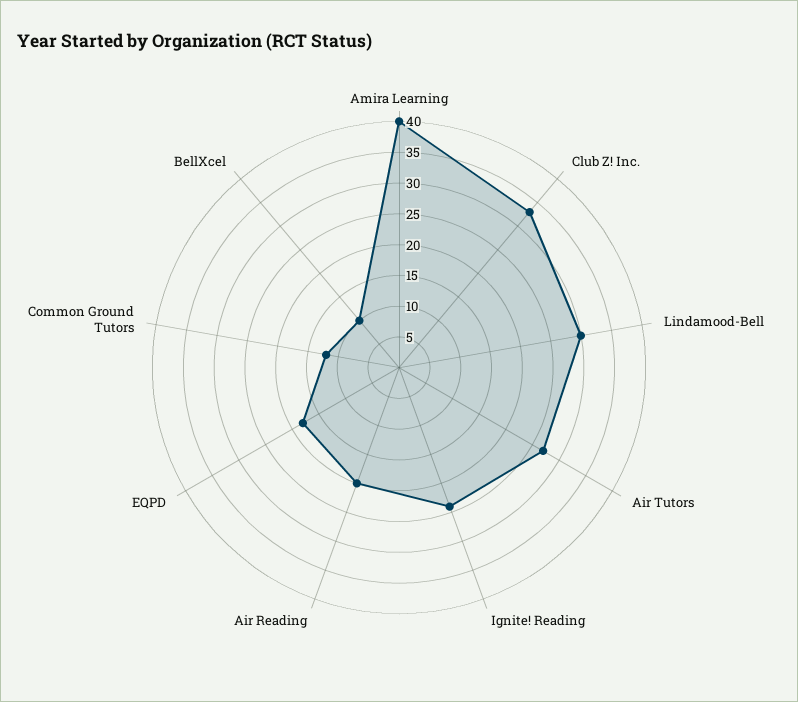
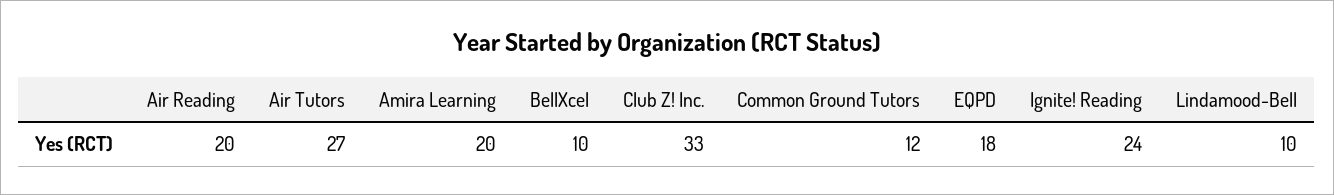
Amira Learning: 40 -> 20
Lindamood-Bell: 30 -> 10

